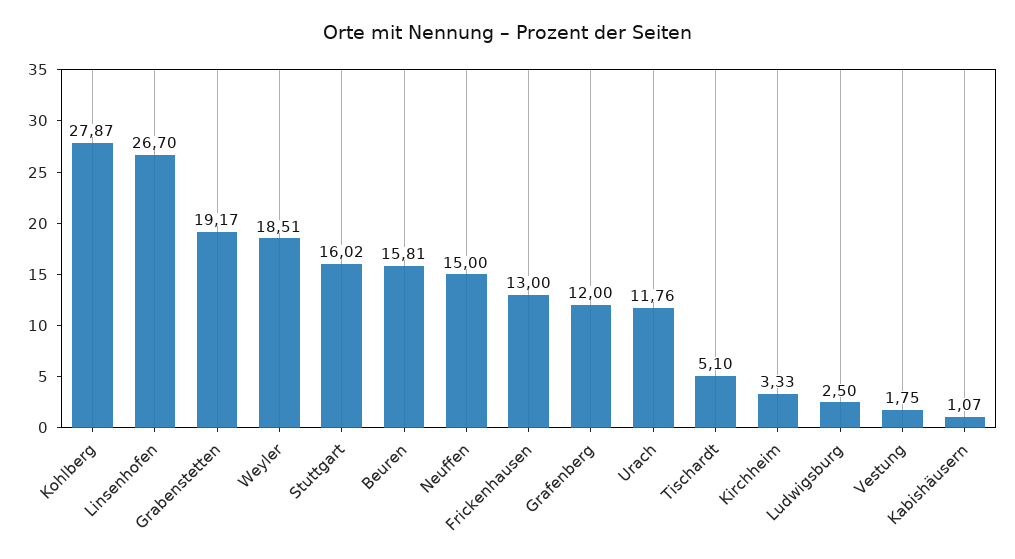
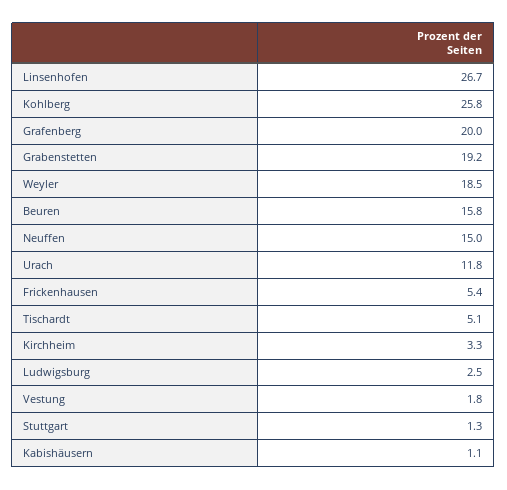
Kohlberg: 27.87 -> 25.8
Stuttgart: 16.02 -> 1.3
Frickenhausen: 13 -> 5.4
Grafenberg: 12 -> 20

